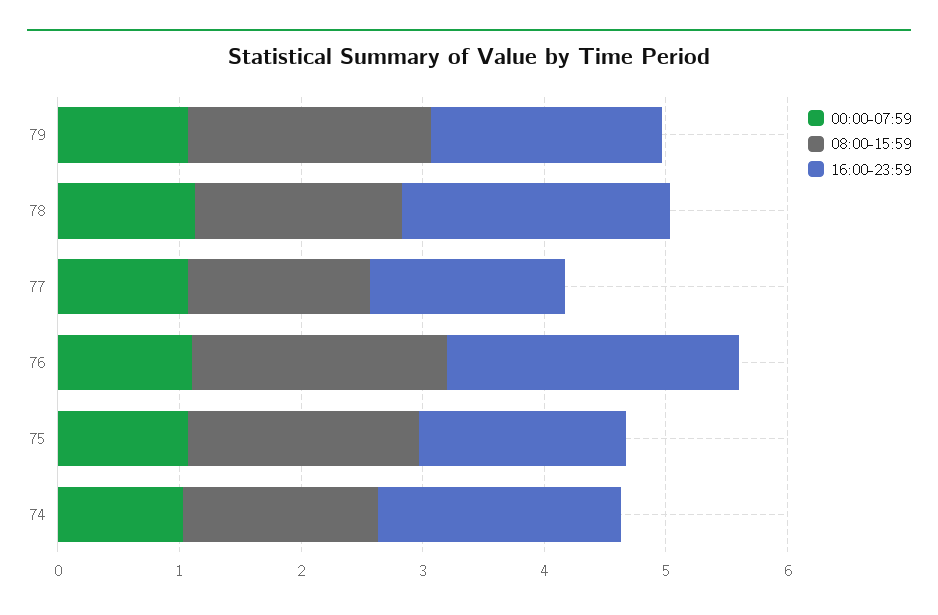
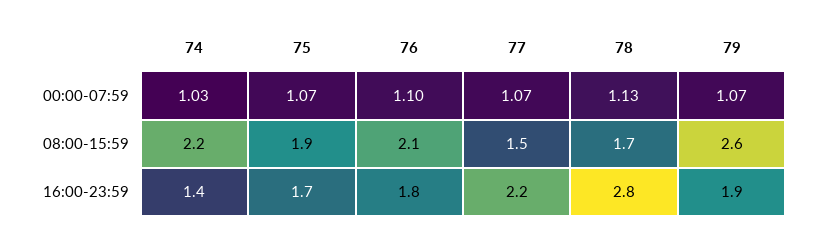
08:00-15:59, 79: 2 -> 2.6
16:00-23:59, 78: 2.2 -> 2.8
16:00-23:59, 77: 1.6 -> 2.2
16:00-23:59, 76: 2.4 -> 1.8
08:00-15:59, 74: 1.6 -> 2.2
16:00-23:59, 74: 2 -> 1.4

